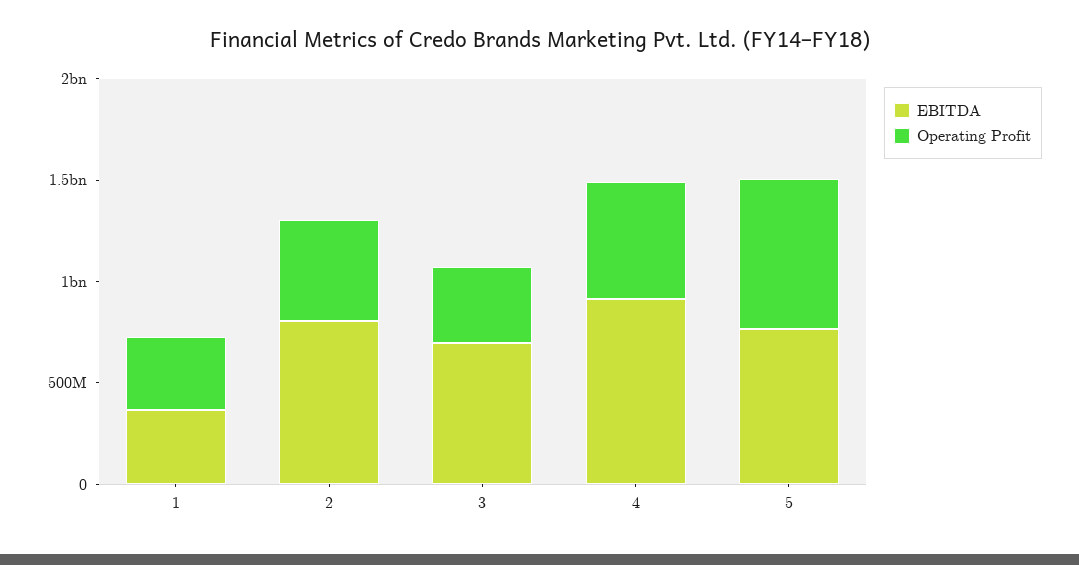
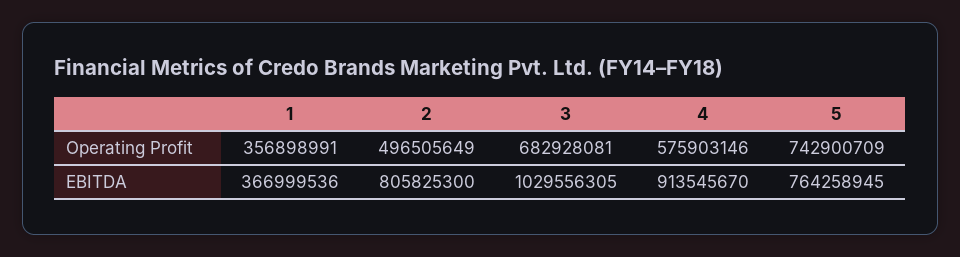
EBITDA, 3: 700000000 -> 1029556305
Operating Profit, 3: 400000000 -> 682928081

